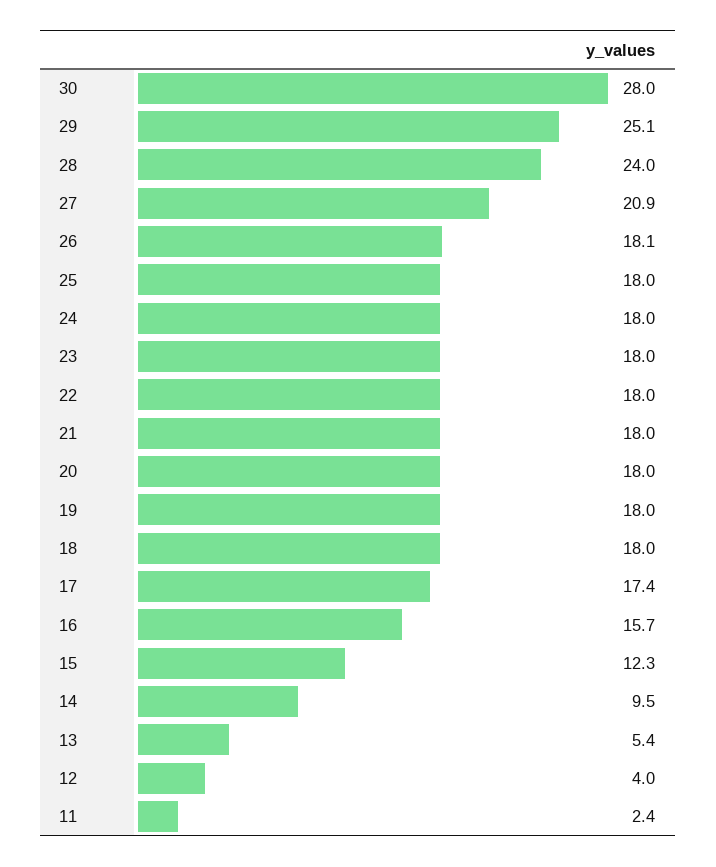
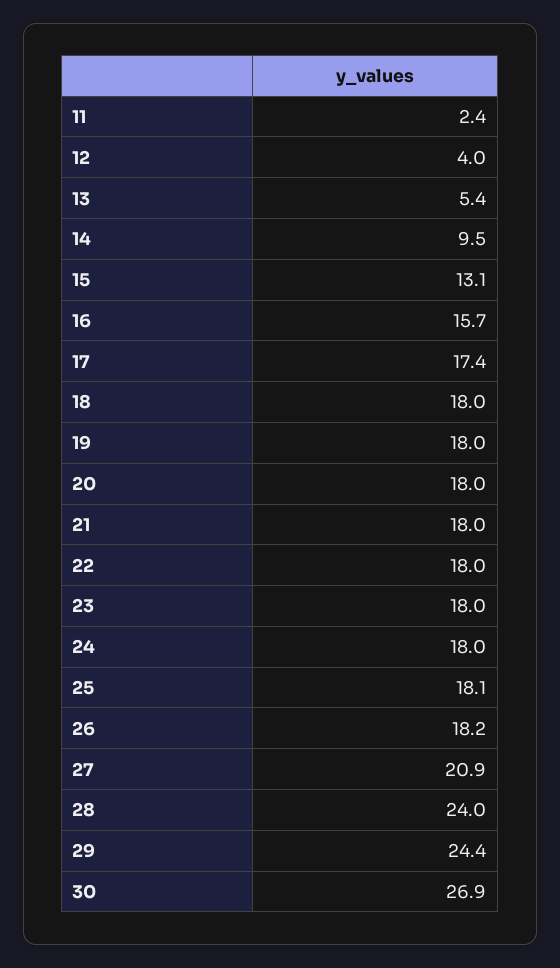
30: 28 -> 26.9
29: 25.1 -> 24.4
26: 18.1 -> 18.2
25: 18 -> 18.1
15: 12.3 -> 13.1

